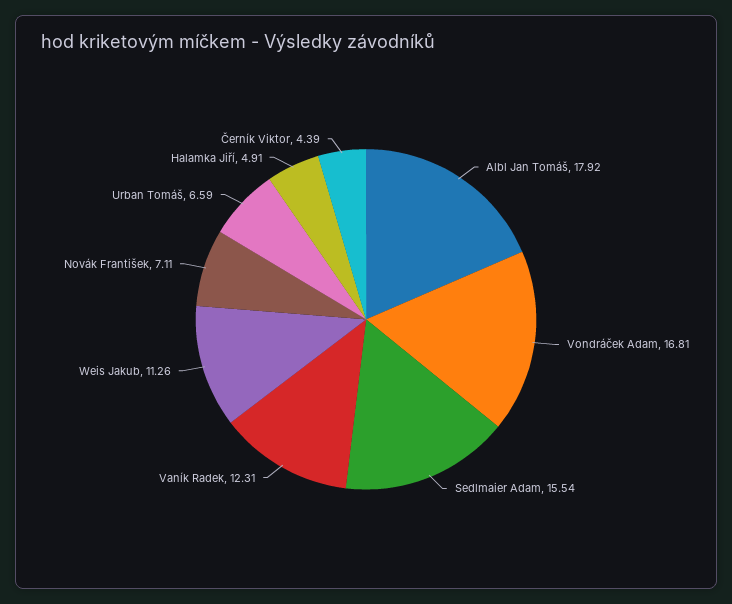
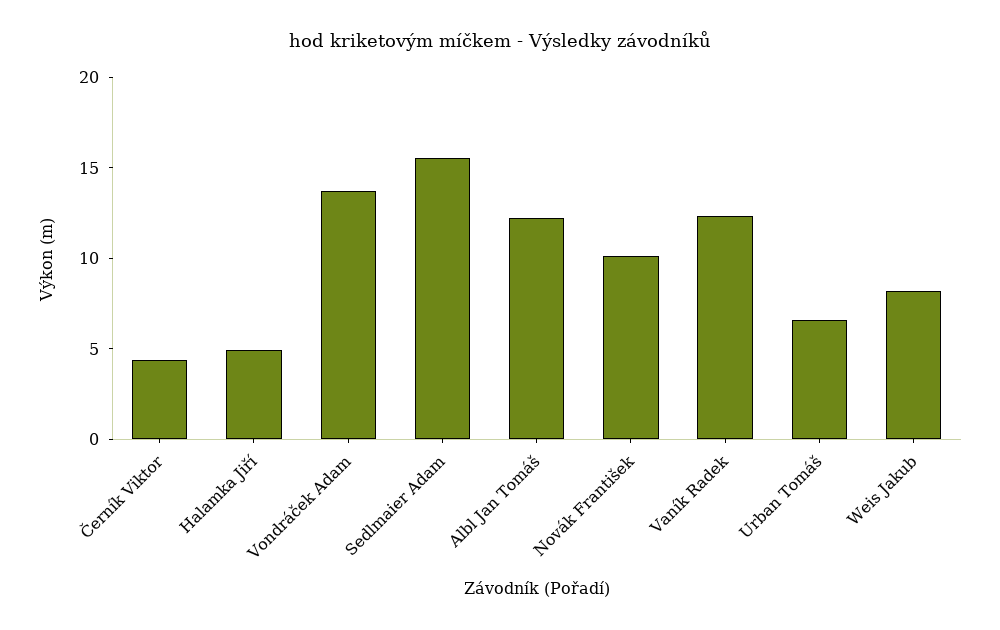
Albl Jan Tomáš: 17.92 -> 12
Vondráček Adam: 16.81 -> 14
Weis Jakub: 11.26 -> 8
Novák František: 7.11 -> 10

